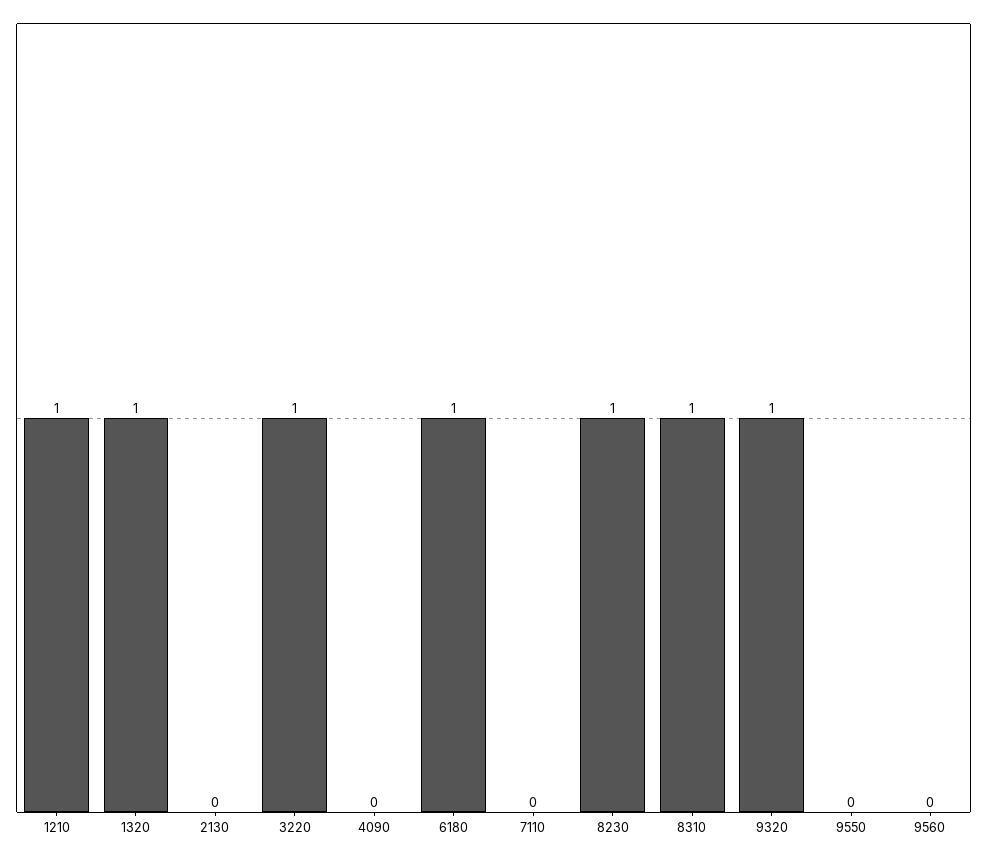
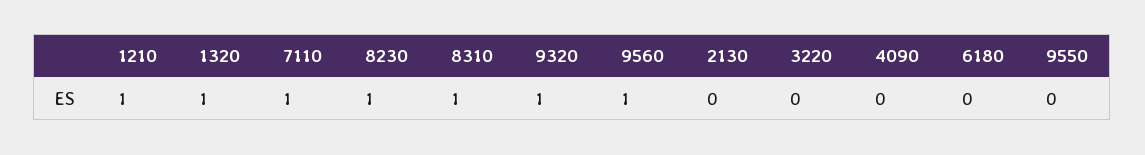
3220: 1 -> 0
6180: 1 -> 0
7110: 0 -> 1
9560: 0 -> 1

